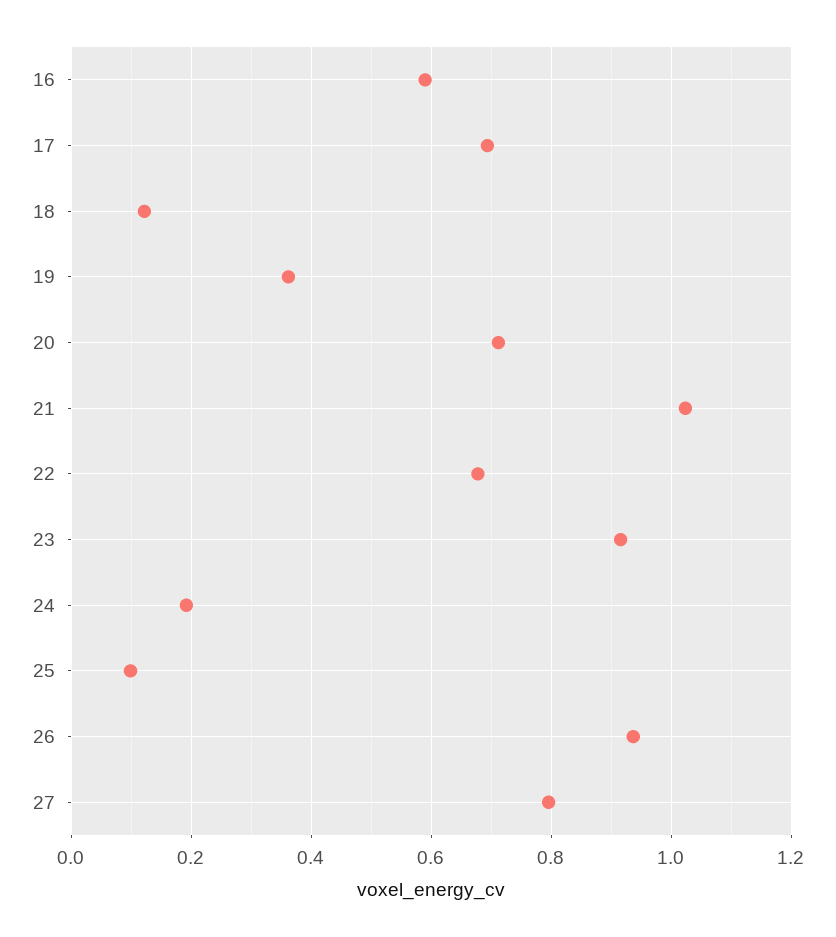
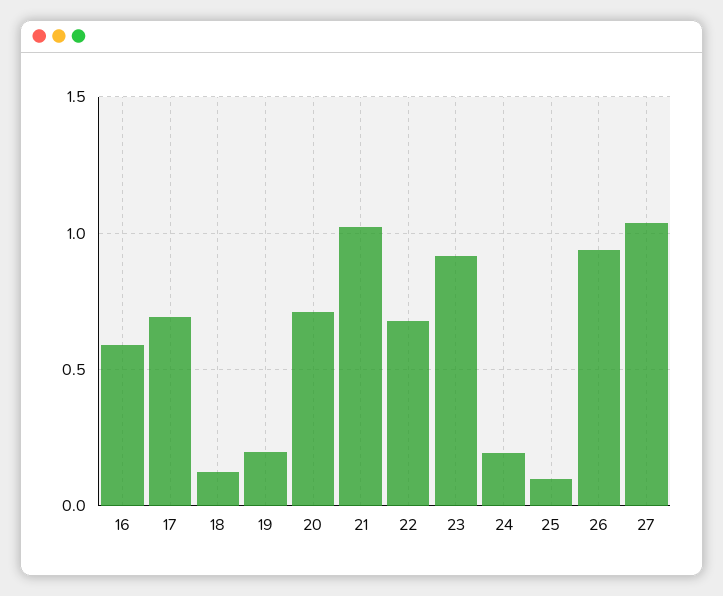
19: 0.36 -> 0.2
27: 0.8 -> 1.05

